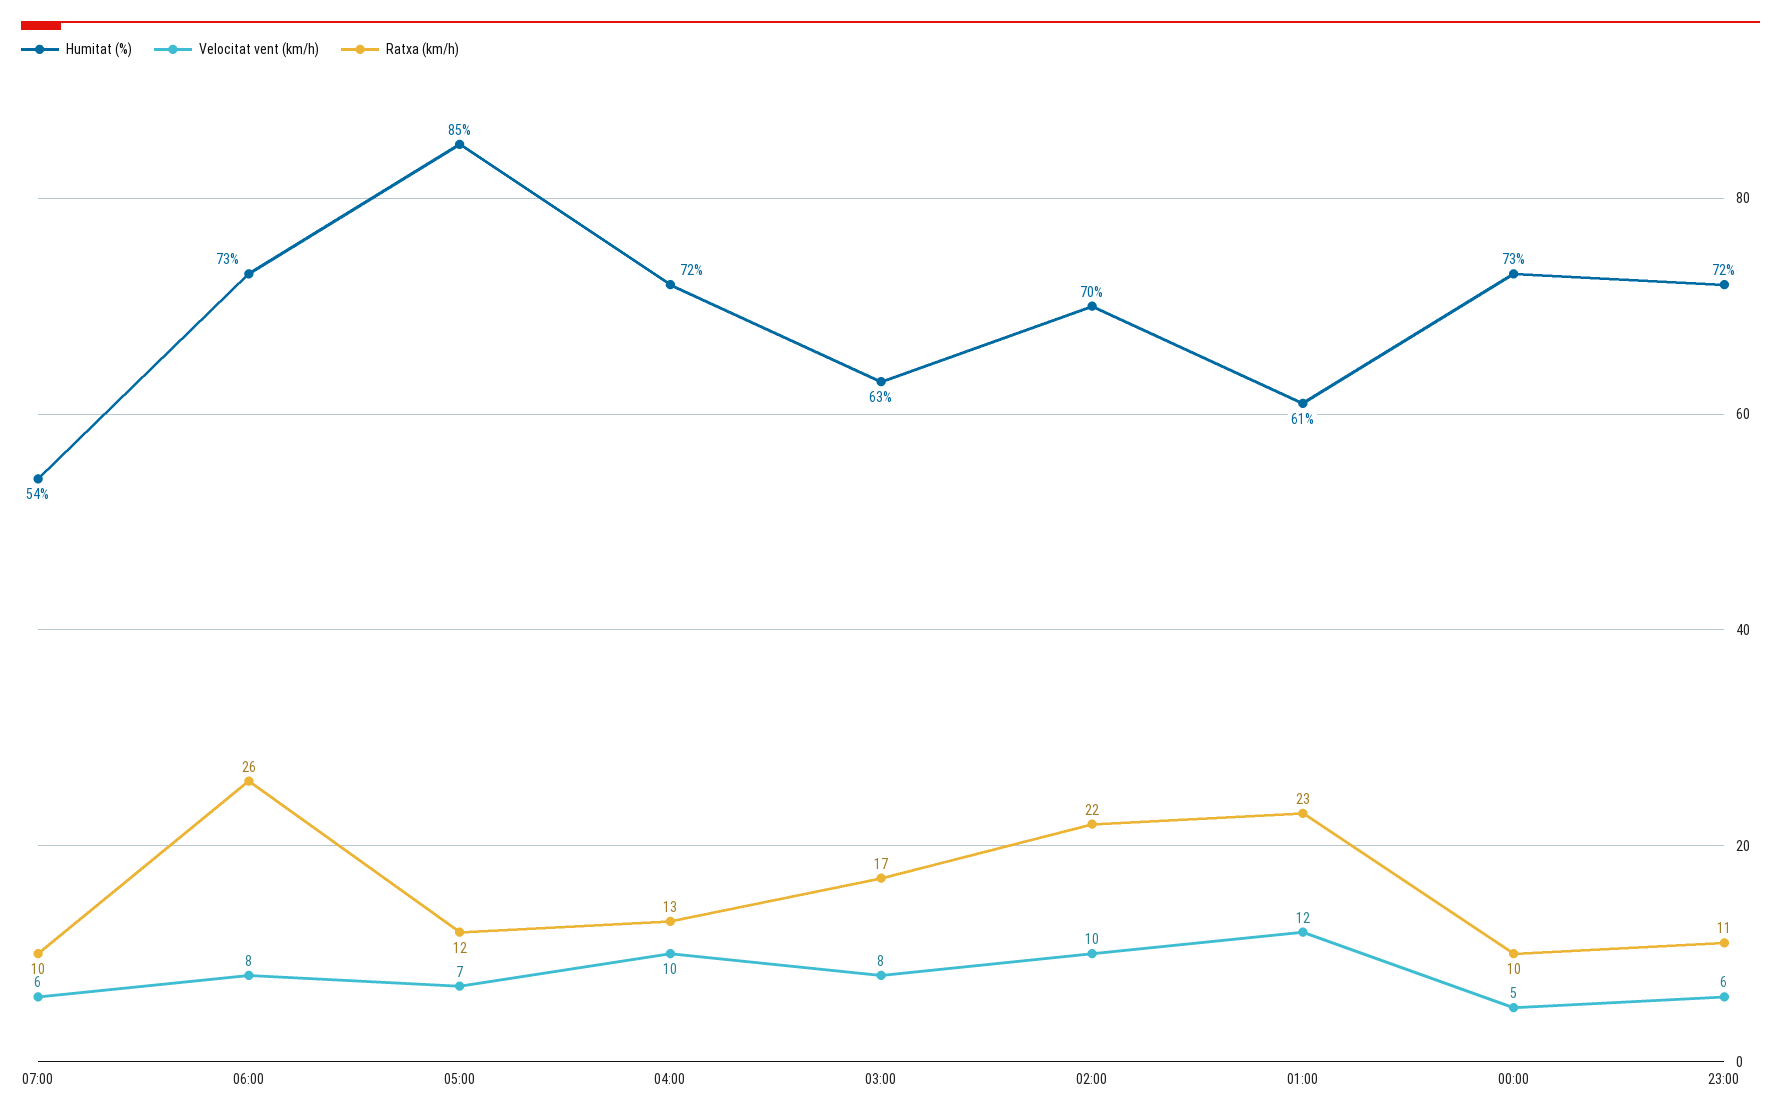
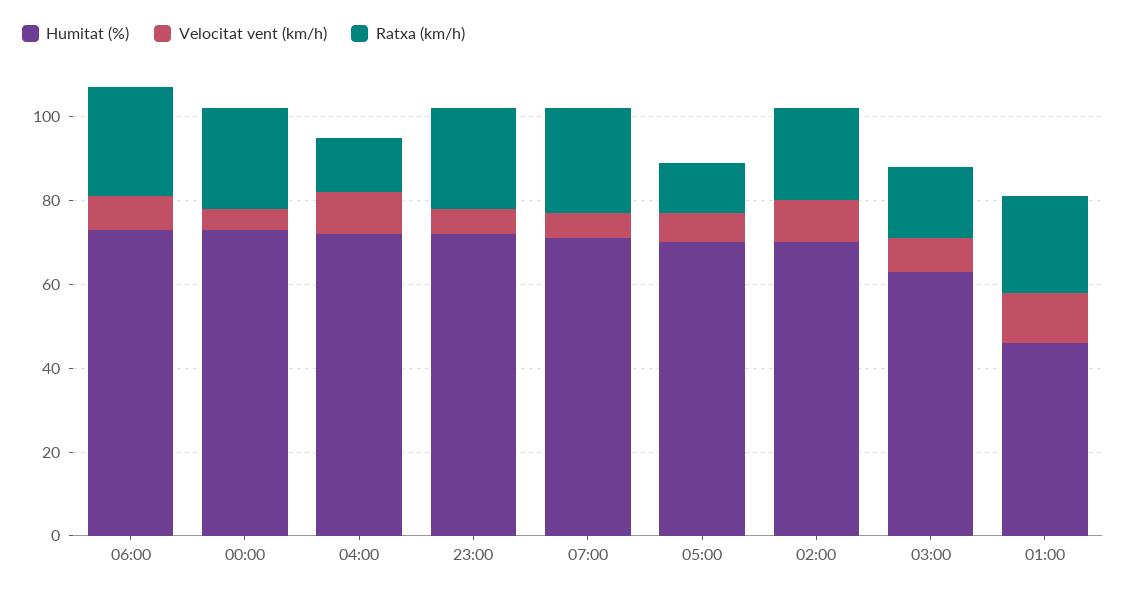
Humitat (%), 07:00: 54 -> 70
Ratxa (km/h), 07:00: 10 -> 25
Humitat (%), 05:00: 85 -> 70
Humitat (%), 01:00: 61 -> 45
Ratxa (km/h), 00:00: 10 -> 25
Ratxa (km/h), 23:00: 11 -> 25

